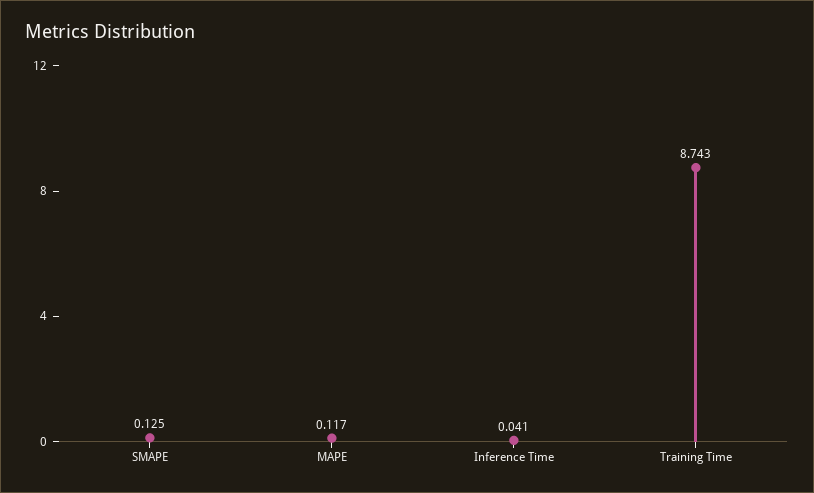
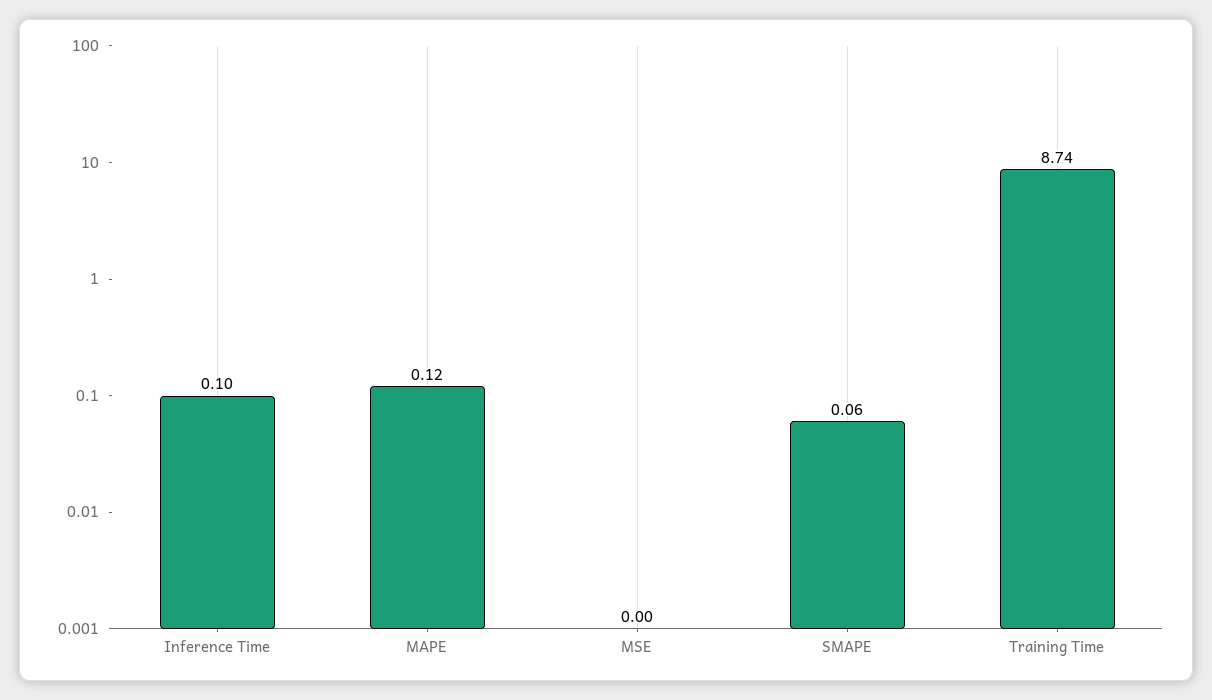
SMAPE: 0.125 -> 0.06
Inference Time: 0.041 -> 0.1
MSE: none -> 0

